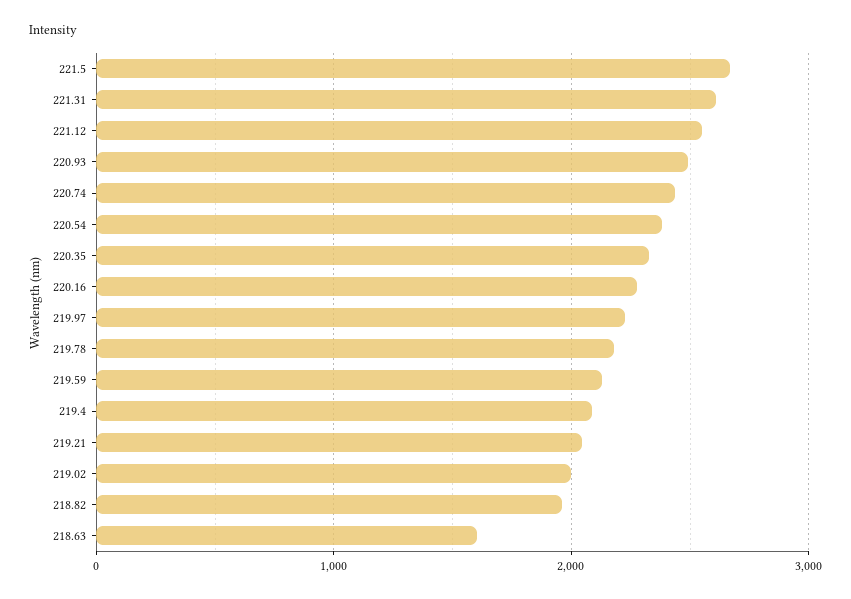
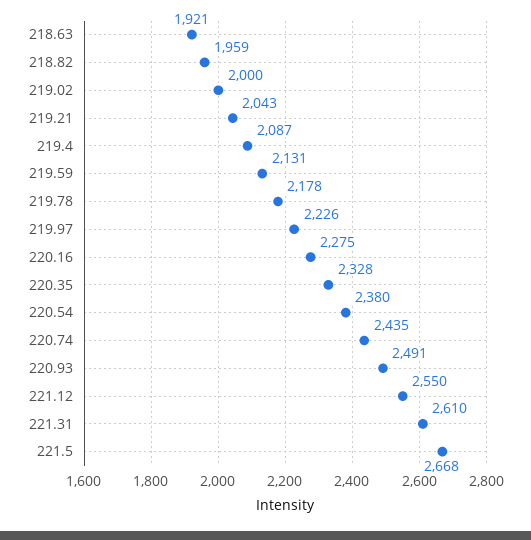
218.63: 1600 -> 1921

